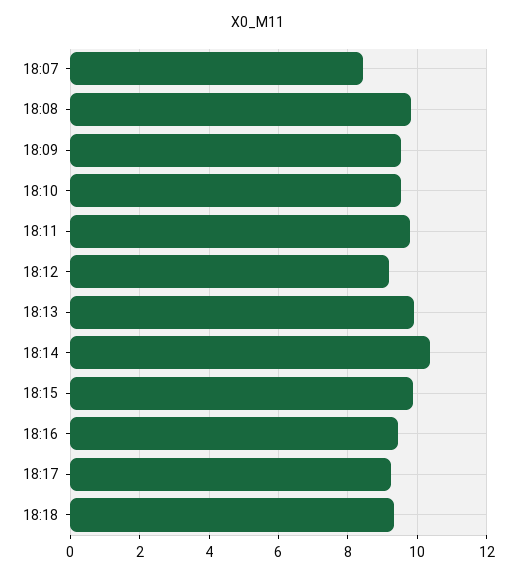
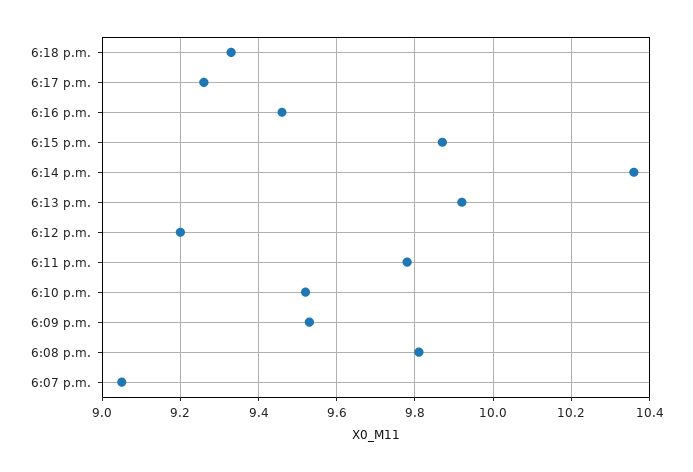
18:07: 8.4 -> 9.05

